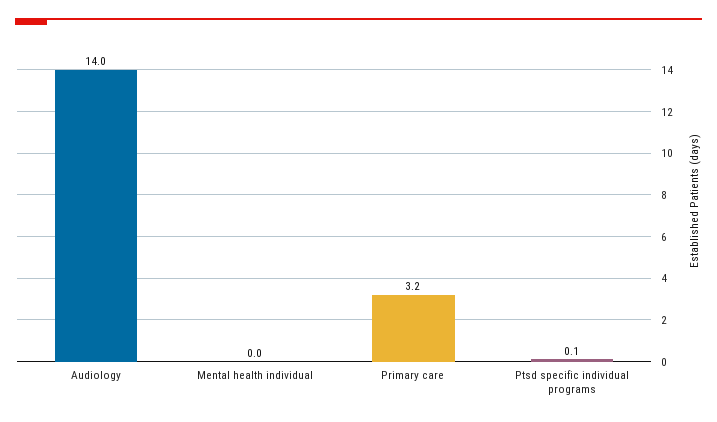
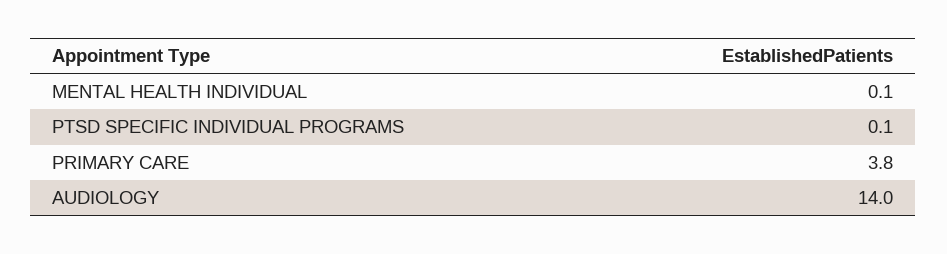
Mental health individual: 0 -> 0.1
Primary care: 3.2 -> 3.8

